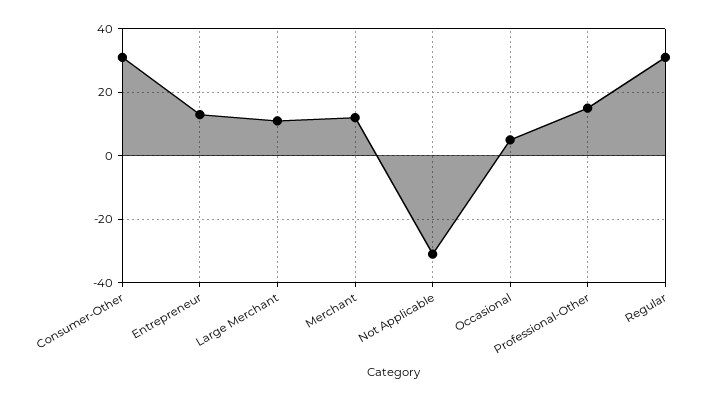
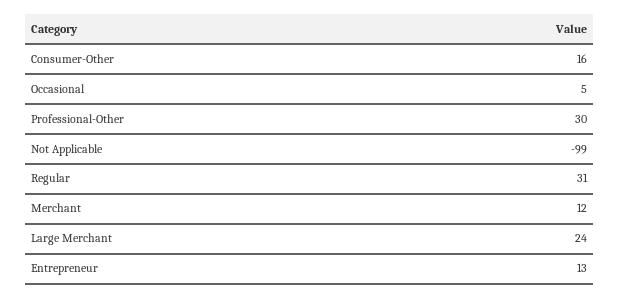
Consumer-Other: 30 -> 16
Large Merchant: 10 -> 24
Not Applicable: -30 -> -99
Professional-Other: 15 -> 30

